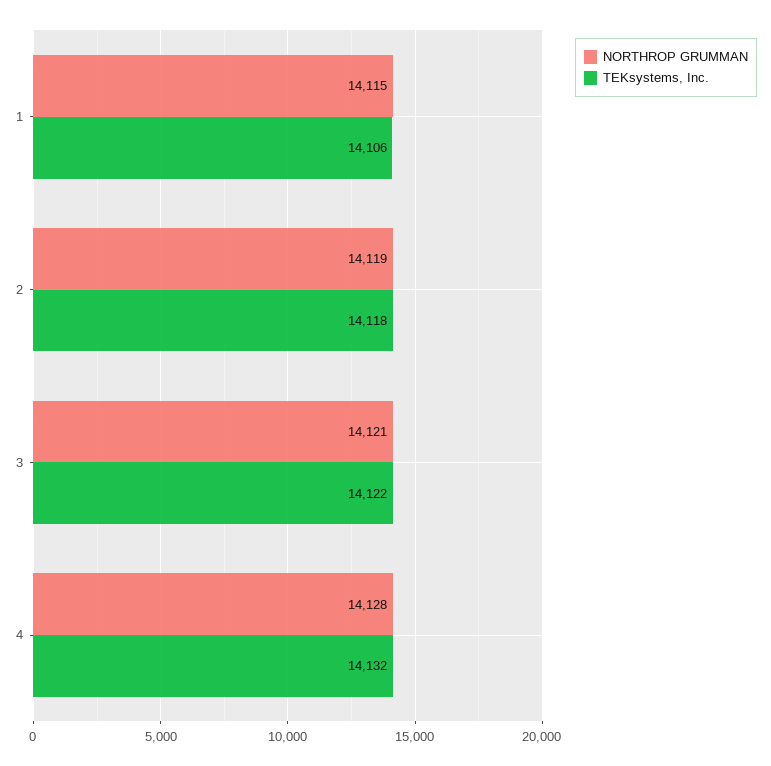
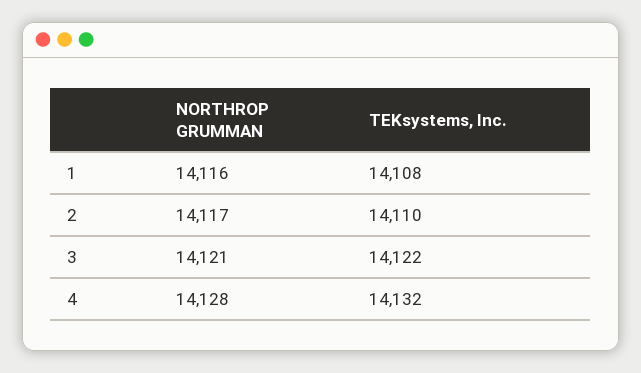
NORTHROP GRUMMAN, 1: 14115 -> 14116
TEKsystems, Inc., 1: 14106 -> 14108
NORTHROP GRUMMAN, 2: 14119 -> 14117
TEKsystems, Inc., 2: 14118 -> 14110

